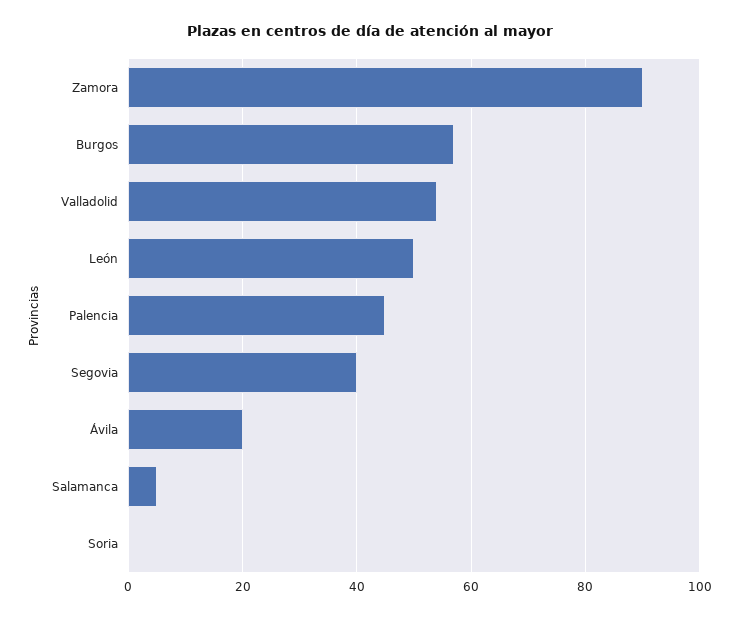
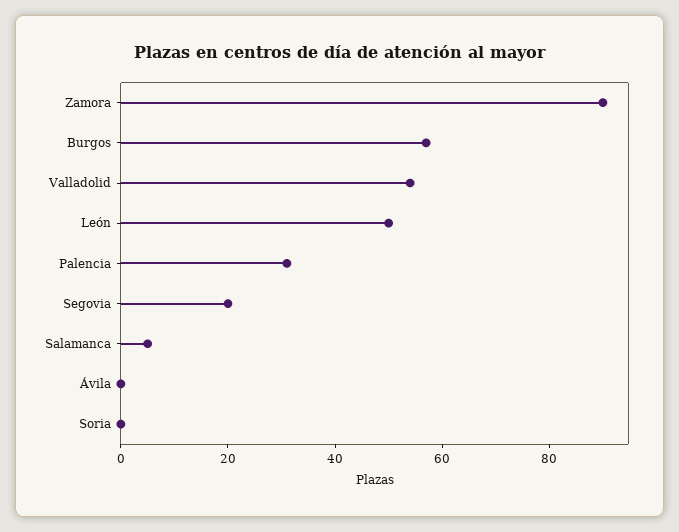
Palencia: 45 -> 30
Segovia: 40 -> 20
Ávila: 20 -> 0

